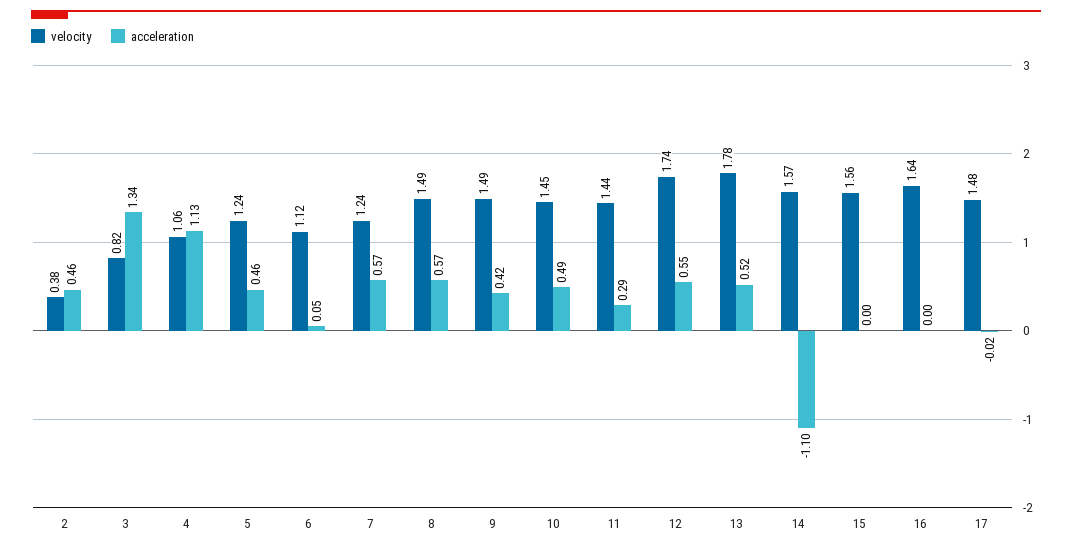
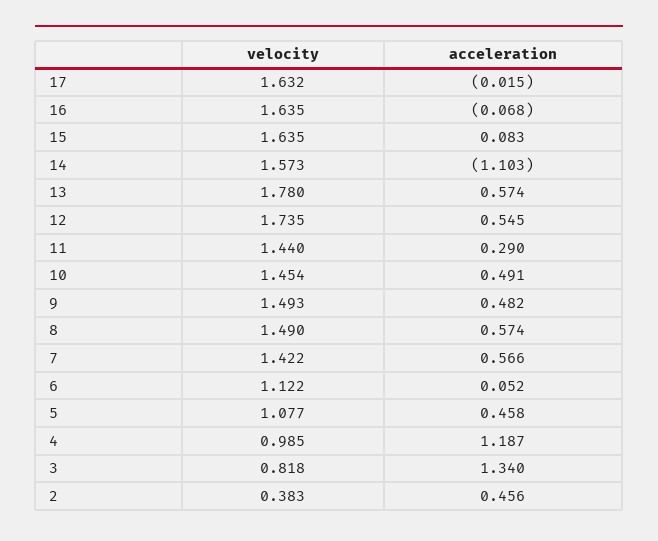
velocity, 4: 1.06 -> 0.985
acceleration, 4: 1.13 -> 1.187
velocity, 5: 1.24 -> 1.077
velocity, 7: 1.24 -> 1.422
acceleration, 9: 0.42 -> 0.482
acceleration, 13: 0.52 -> 0.574
velocity, 15: 1.56 -> 1.635
acceleration, 15: 0 -> 0.083
acceleration, 16: 0 -> -0.068
velocity, 17: 1.48 -> 1.632

